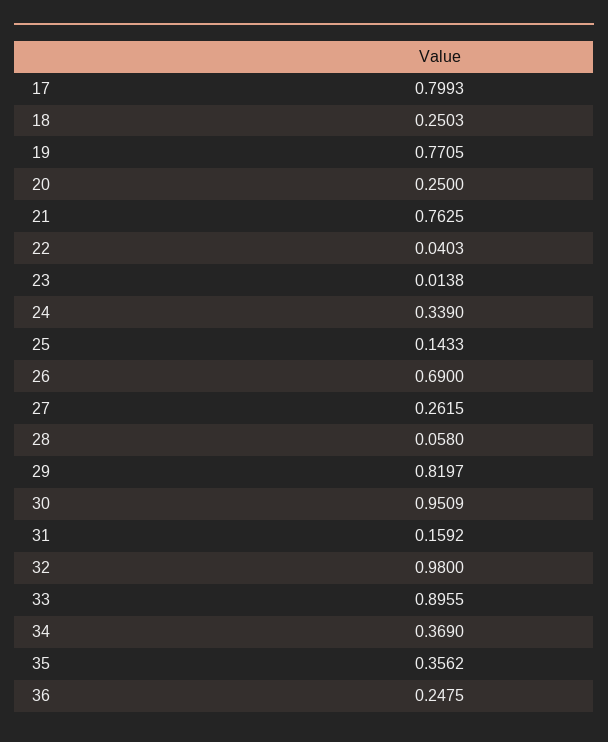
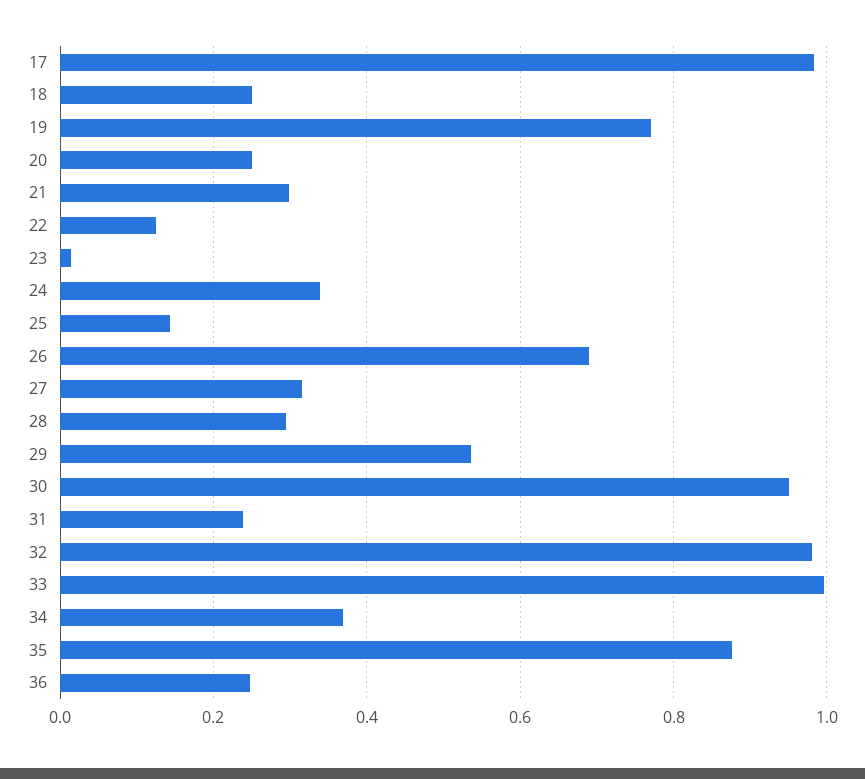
17: 0.7993 -> 0.98
21: 0.7625 -> 0.3
22: 0.0403 -> 0.12
27: 0.2615 -> 0.32
28: 0.058 -> 0.3
29: 0.8197 -> 0.54
31: 0.1592 -> 0.24
33: 0.8955 -> 1
35: 0.3562 -> 0.88

